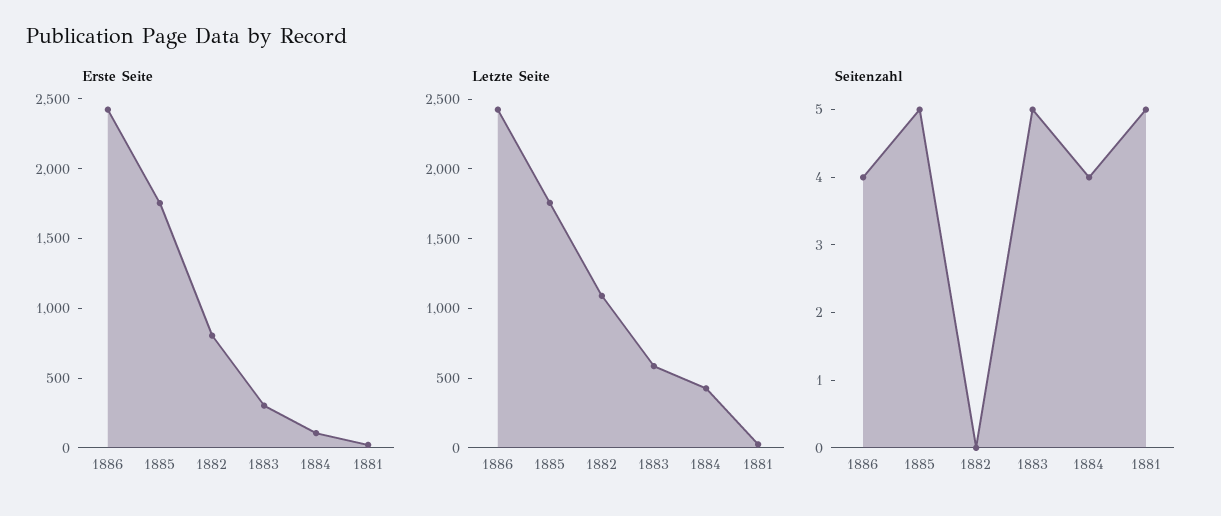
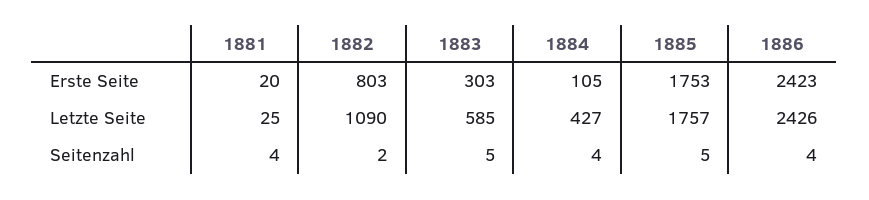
Seitenzahl, 1882: 0 -> 2
Seitenzahl, 1881: 5 -> 4

